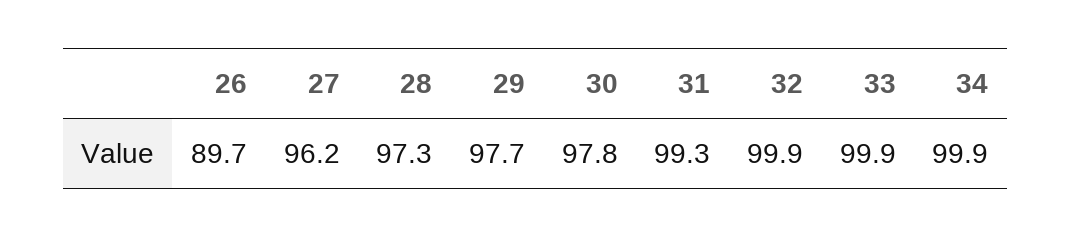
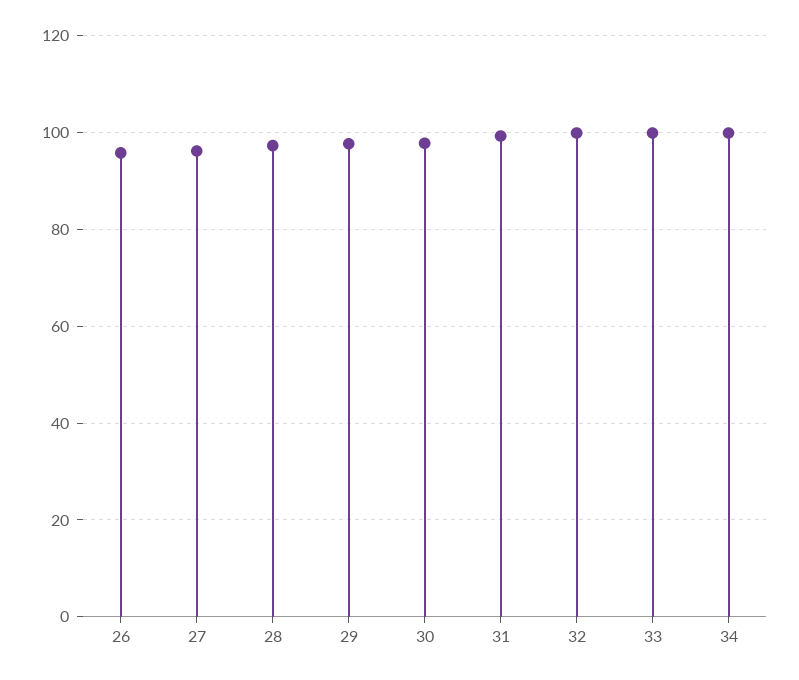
26: 89.7 -> 96

